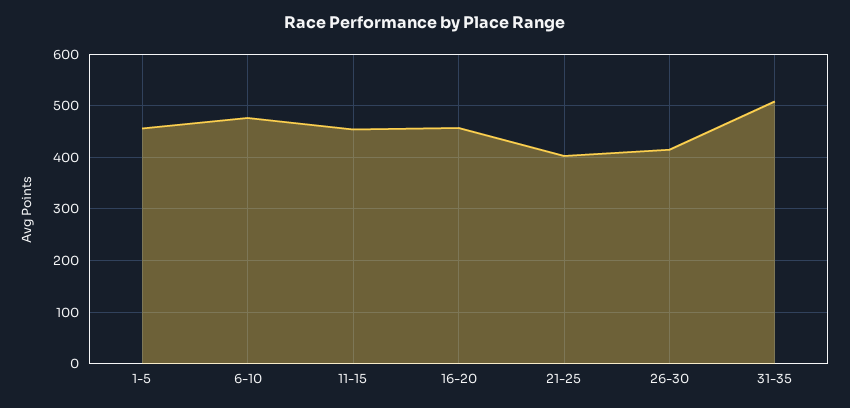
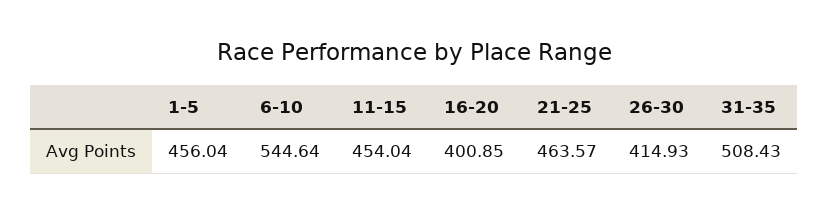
6-10: 480 -> 544.64
16-20: 460 -> 400.85
21-25: 400 -> 463.57

